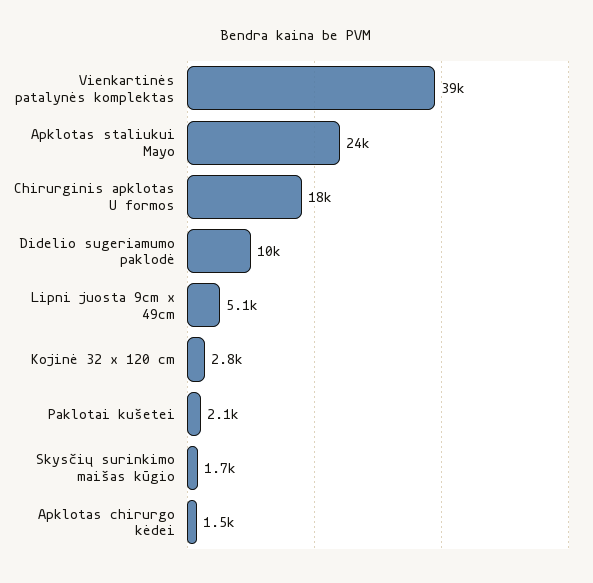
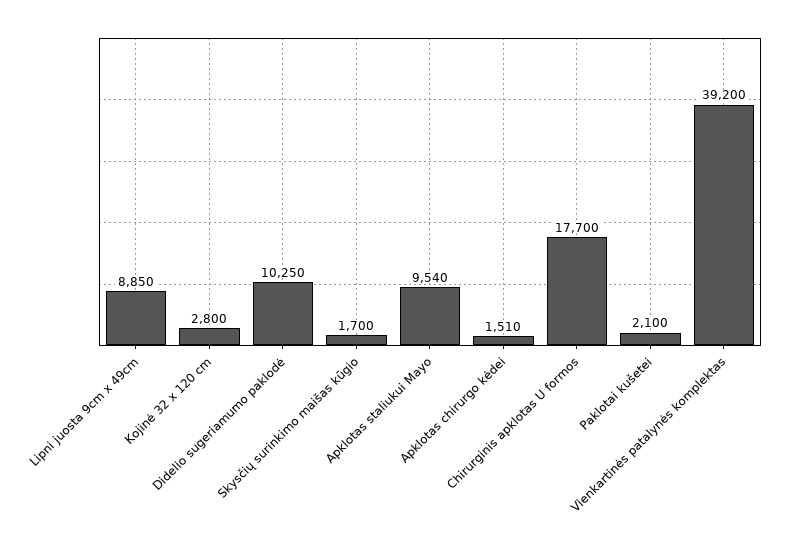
Apklotas staliukui Mayo: 24000 -> 9540
Lipni juosta 9cm x 49cm: 5100 -> 8850

